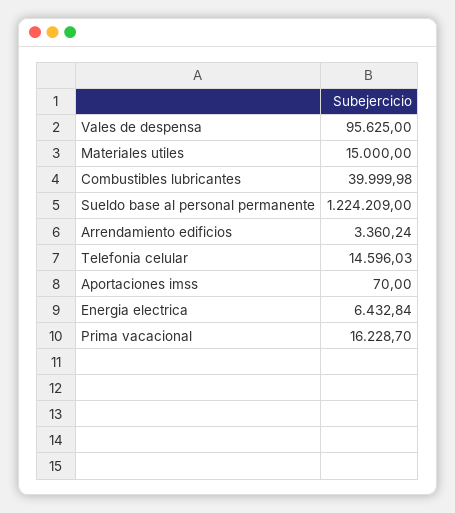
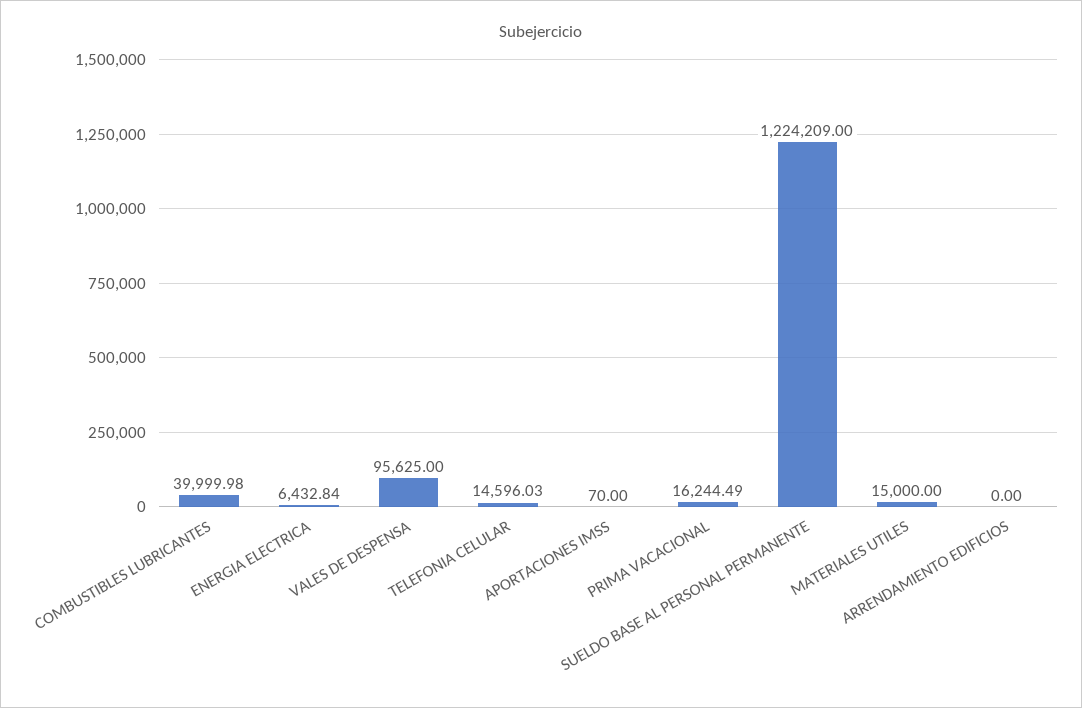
Arrendamiento edificios: 3360.24 -> 0
Prima vacacional: 16228.7 -> 16244.49

